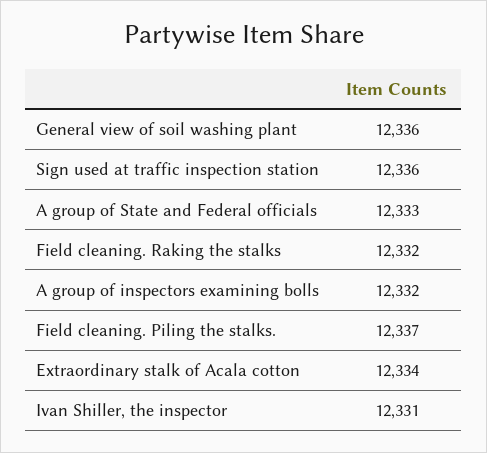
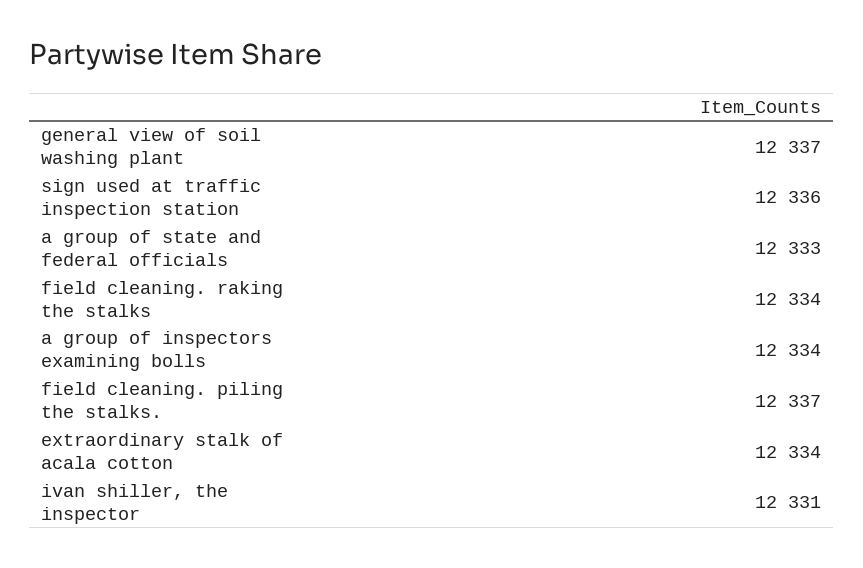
General view of soil washing plant: 12336 -> 12337
Field cleaning. Raking the stalks: 12332 -> 12334
A group of inspectors examining bolls: 12332 -> 12334

